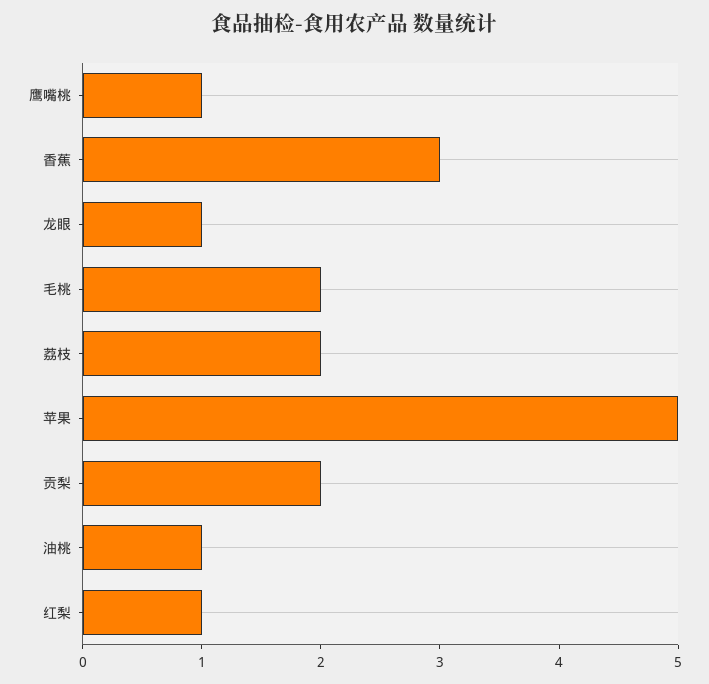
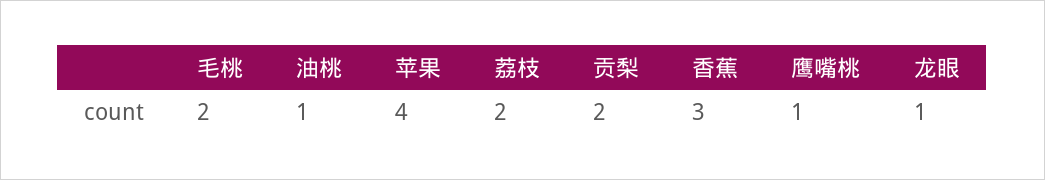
苹果: 5 -> 4
红梨: 1 -> none

